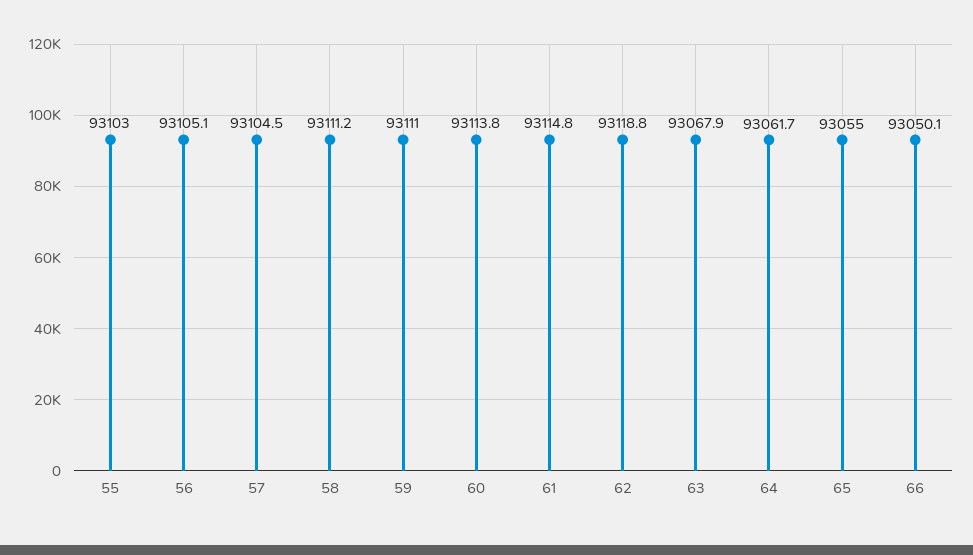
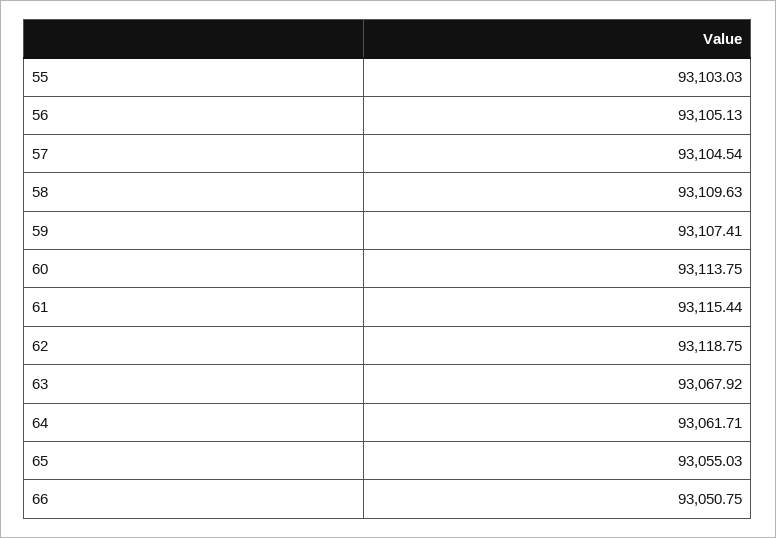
58: 93111.2 -> 93109.63
59: 93111 -> 93107.41
61: 93114.8 -> 93115.44
66: 93050.1 -> 93050.75

